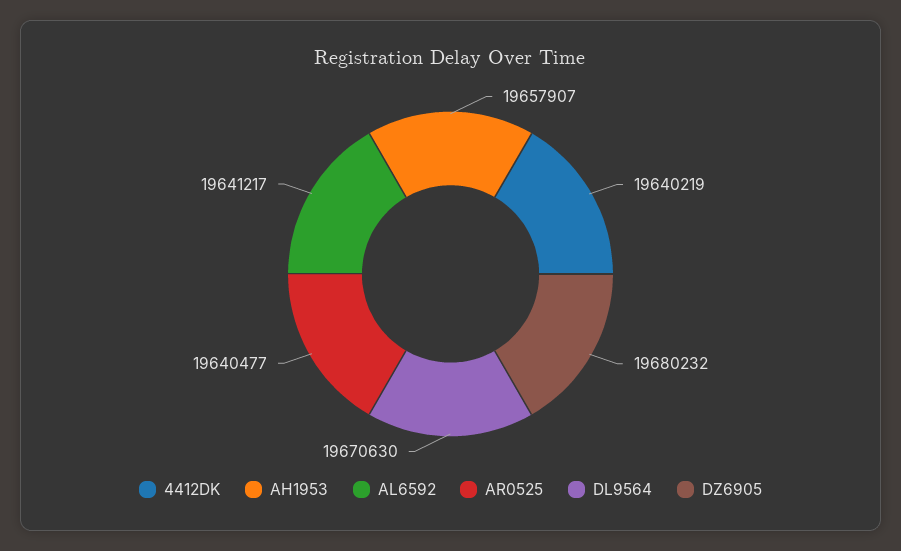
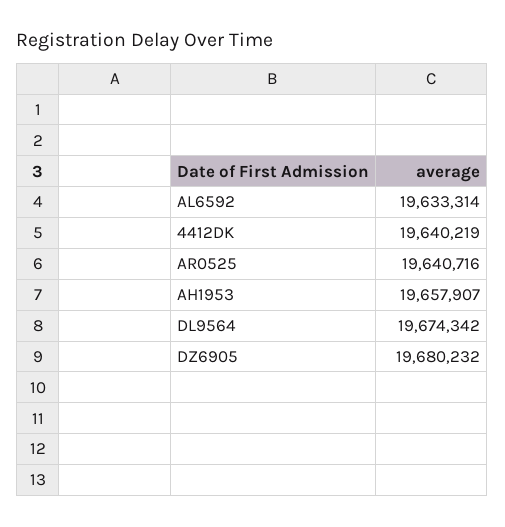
AL6592: 19641217 -> 19633314
AR0525: 19640477 -> 19640716
DL9564: 19670630 -> 19674342

